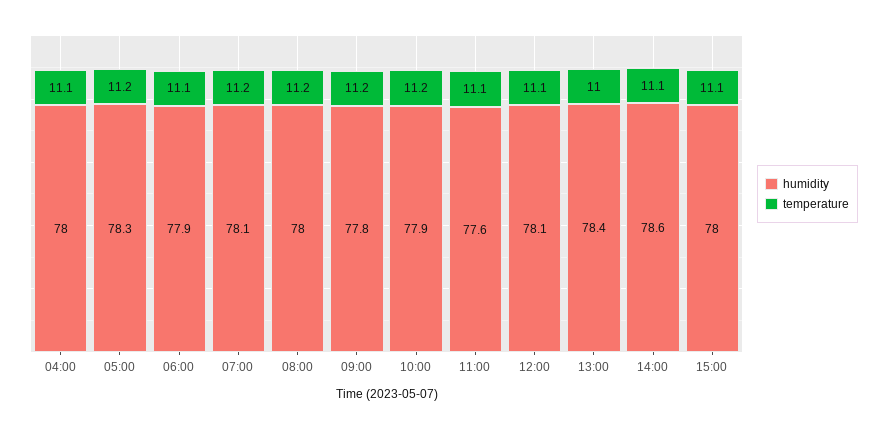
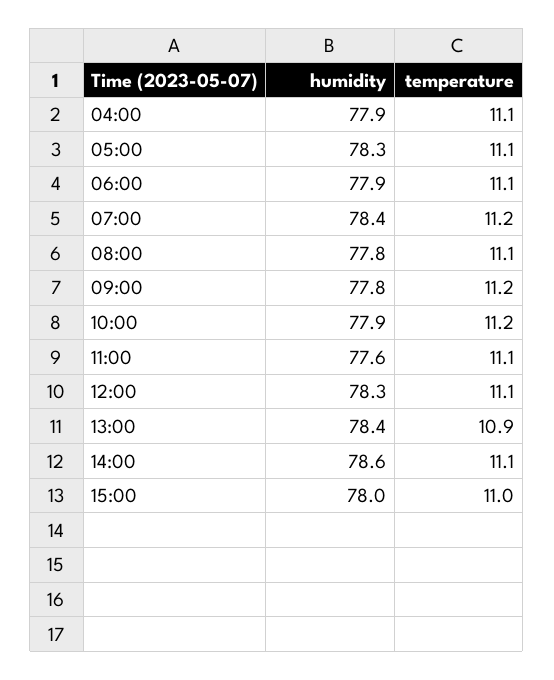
humidity, 04:00: 78 -> 77.9
temperature, 05:00: 11.2 -> 11.1
humidity, 07:00: 78.1 -> 78.4
humidity, 08:00: 78 -> 77.8
temperature, 08:00: 11.2 -> 11.1
humidity, 12:00: 78.1 -> 78.3
temperature, 13:00: 11 -> 10.9
temperature, 15:00: 11.1 -> 11

